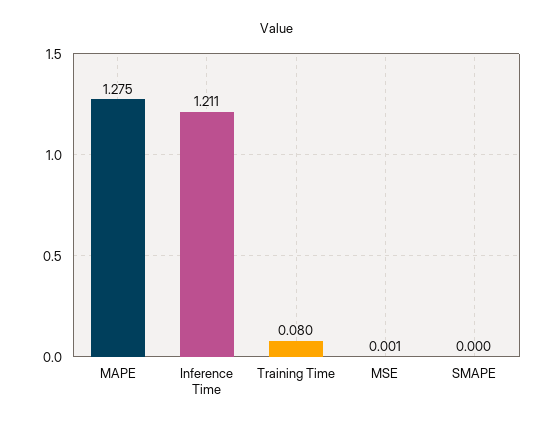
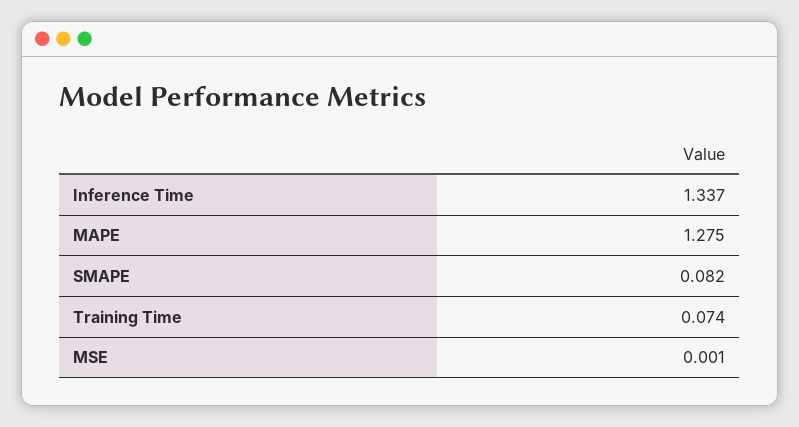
Inference Time: 1.211 -> 1.337
Training Time: 0.08 -> 0.074
SMAPE: 0 -> 0.082

